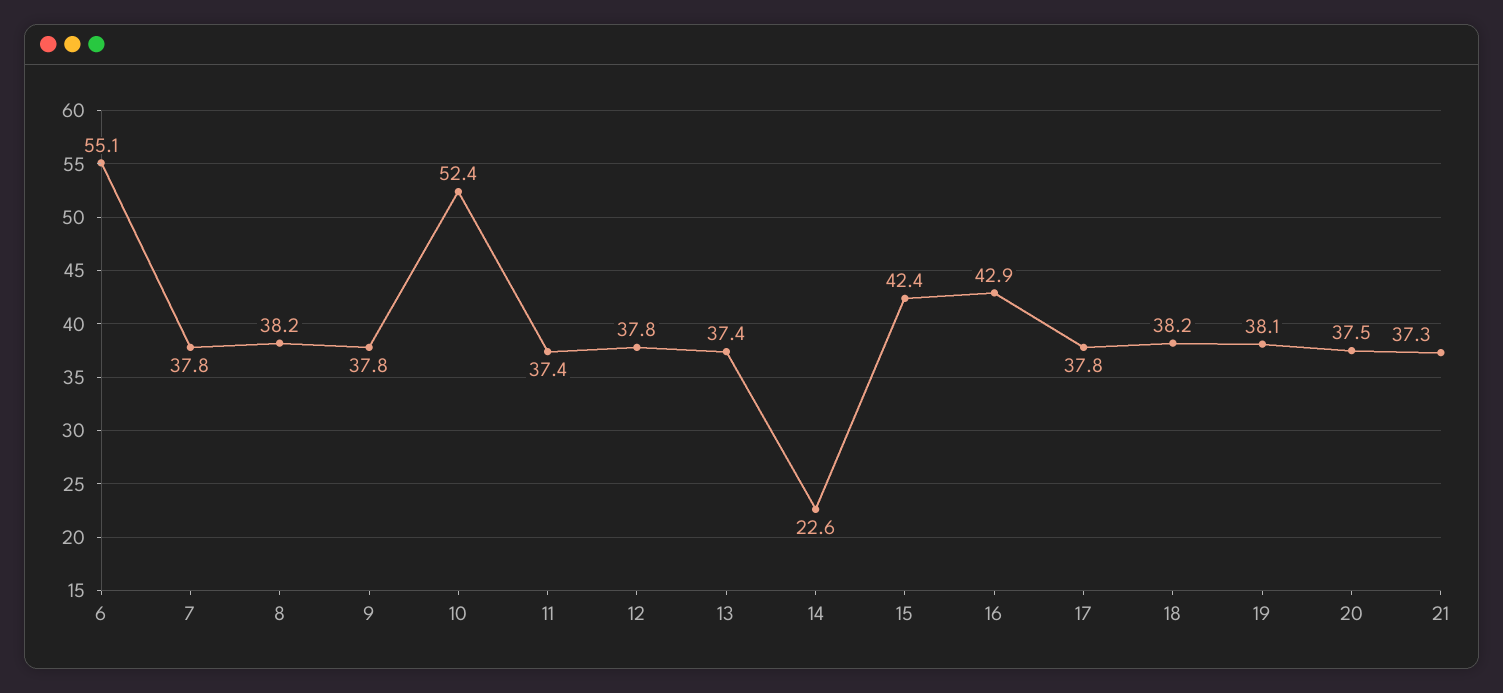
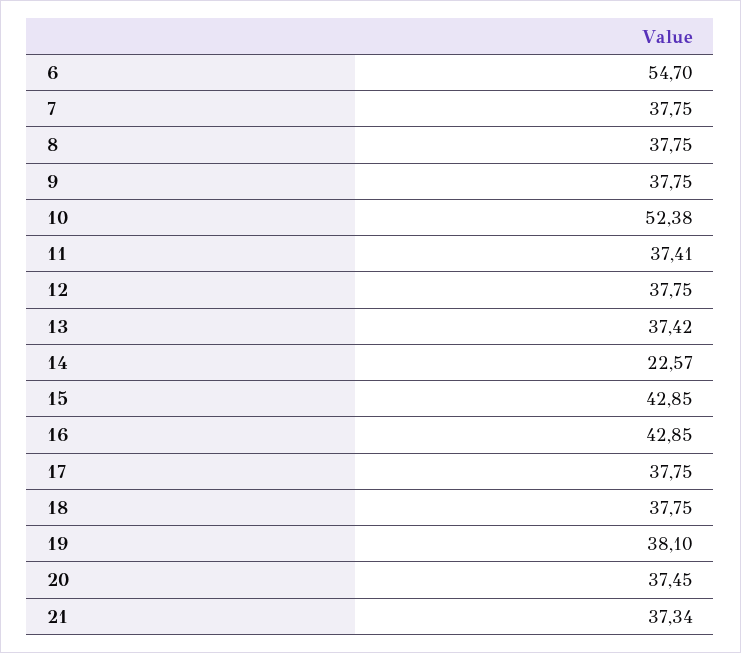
6: 55.1 -> 54.7
8: 38.2 -> 37.75
15: 42.4 -> 42.85
18: 38.2 -> 37.75

